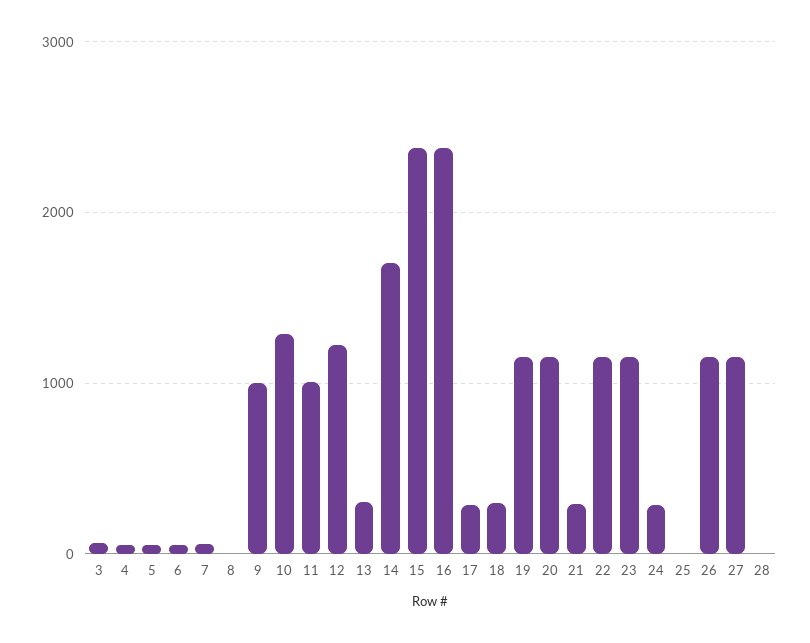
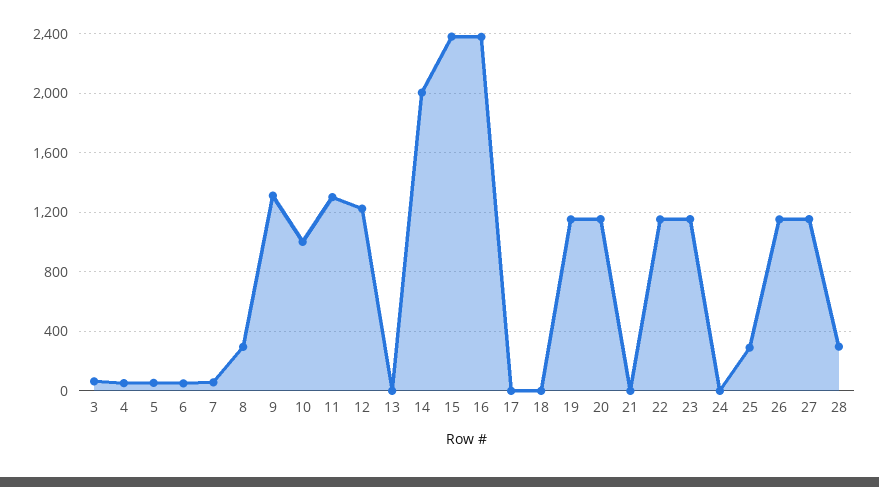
8: 0 -> 300
9: 1000 -> 1300
10: 1300 -> 1000
11: 1000 -> 1300
13: 300 -> 0
14: 1700 -> 2000
17: 300 -> 0
18: 300 -> 0
21: 300 -> 0
24: 300 -> 0
25: 0 -> 300
28: 0 -> 300

